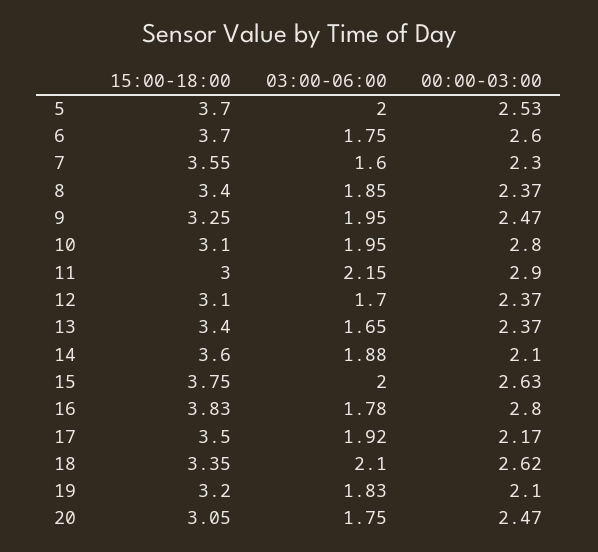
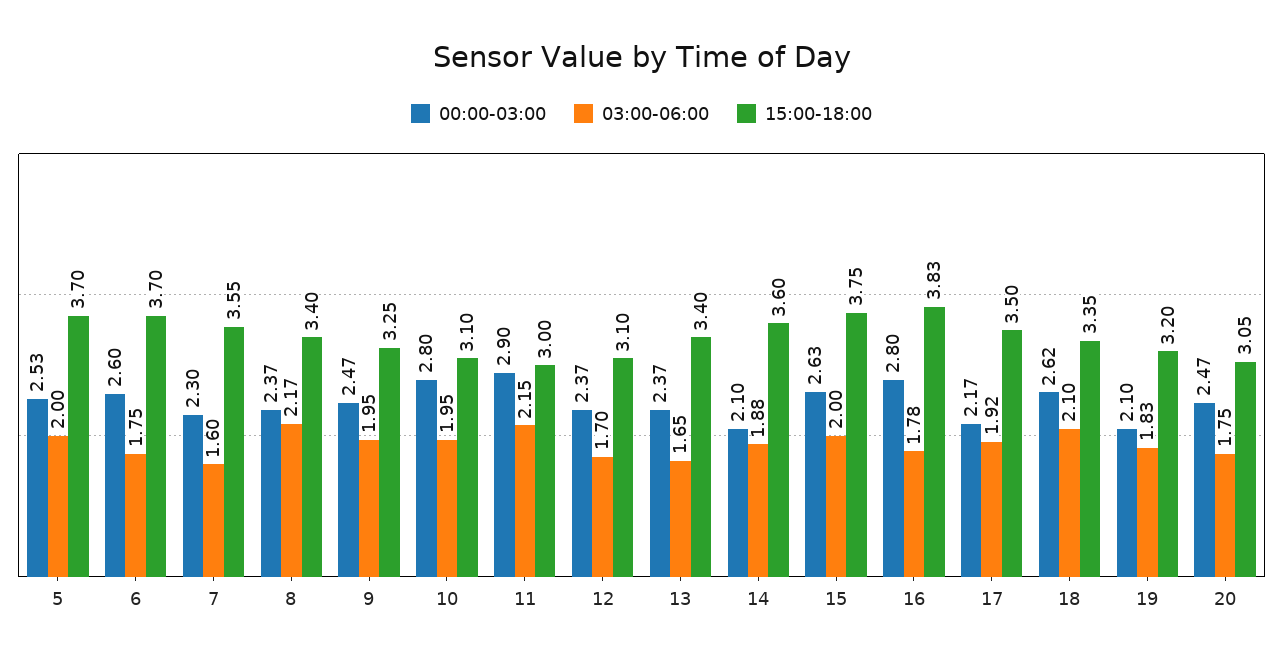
03:00-06:00, 8: 1.85 -> 2.17

